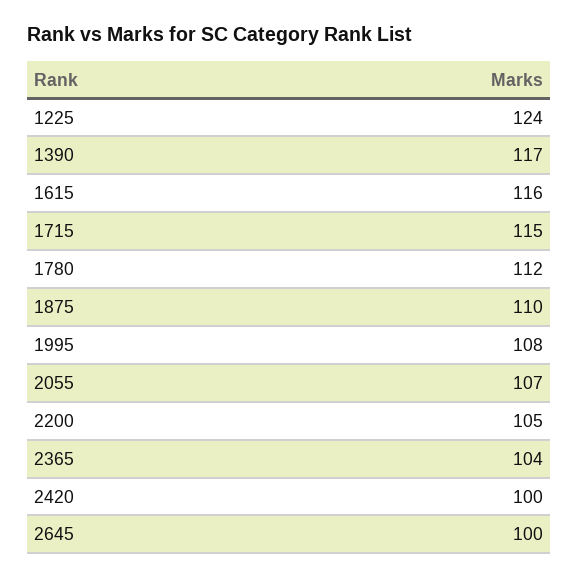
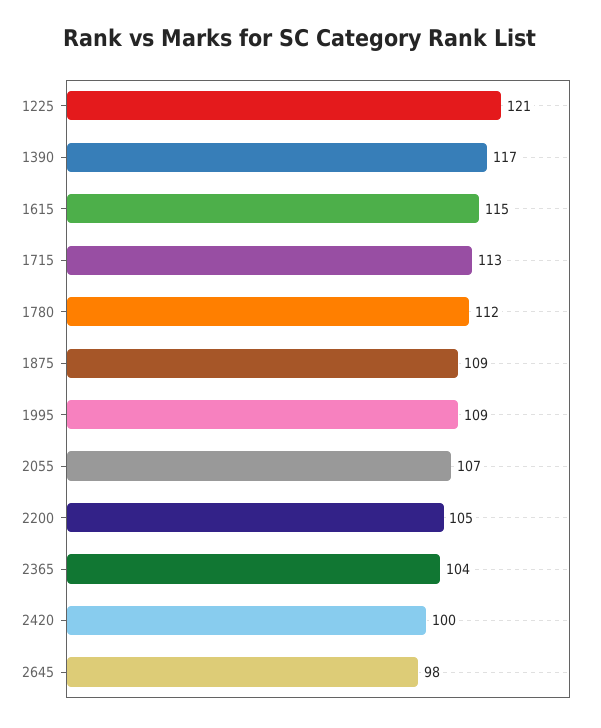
1225: 124 -> 121
1615: 116 -> 115
1715: 115 -> 113
1875: 110 -> 109
1995: 108 -> 109
2645: 100 -> 98

